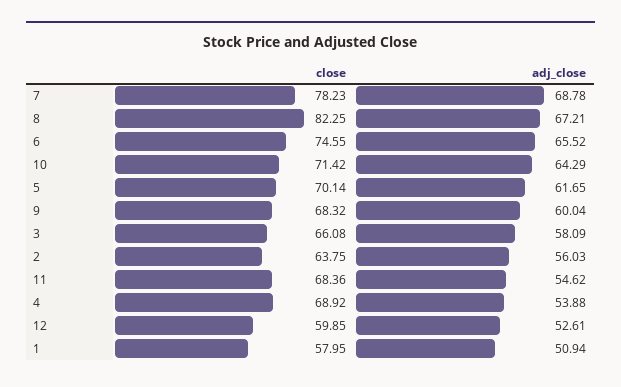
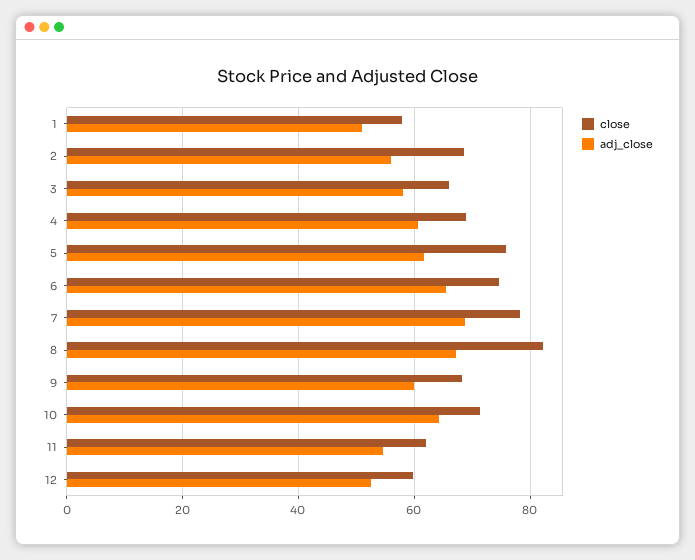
close, 5: 70.14 -> 76
close, 2: 63.75 -> 68
close, 11: 68.36 -> 62
adj_close, 4: 53.88 -> 60

